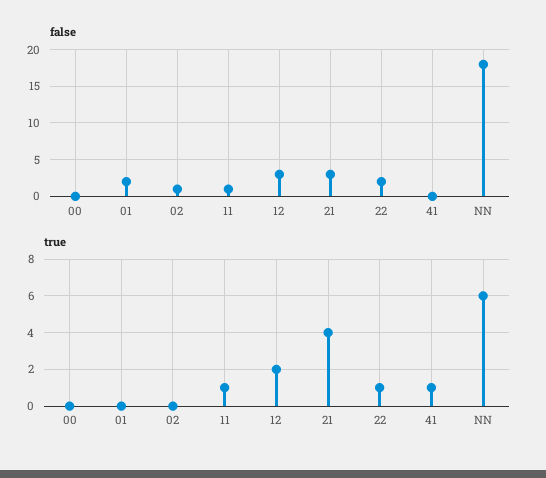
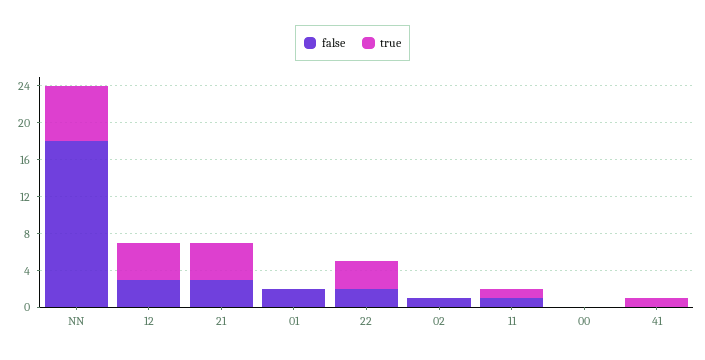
true, 12: 2 -> 4
true, 22: 1 -> 3

